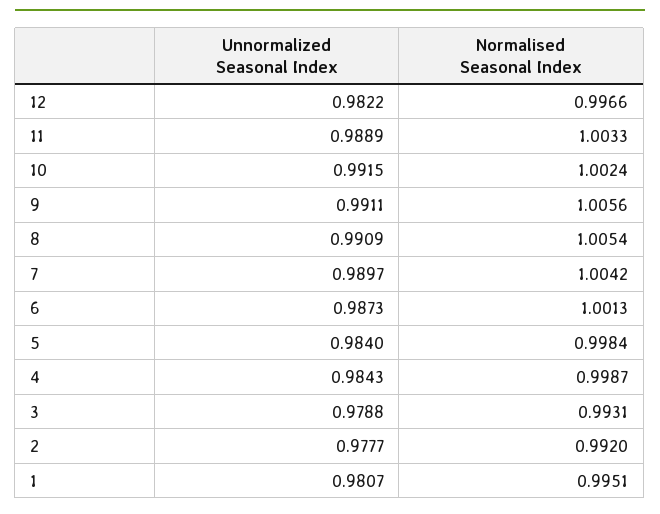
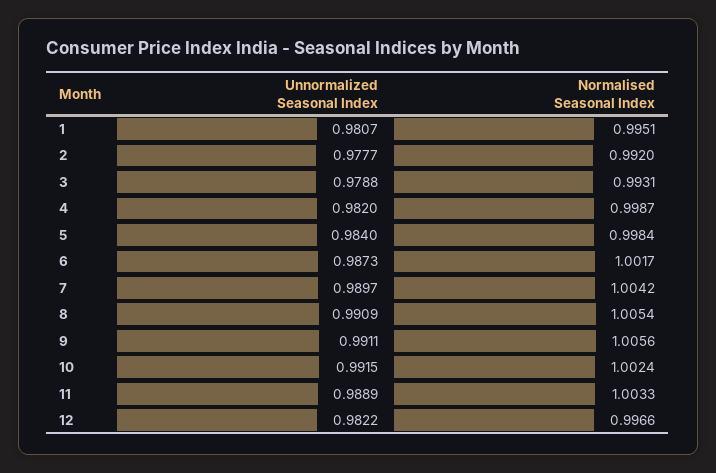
Normalised Seasonal Index, 6: 1.0013 -> 1.0017
Unnormalized Seasonal Index, 4: 0.9843 -> 0.982

